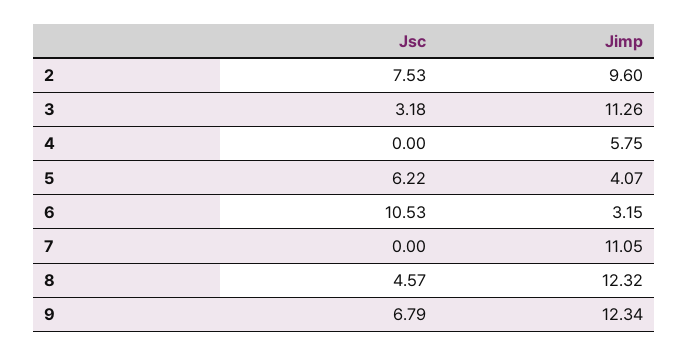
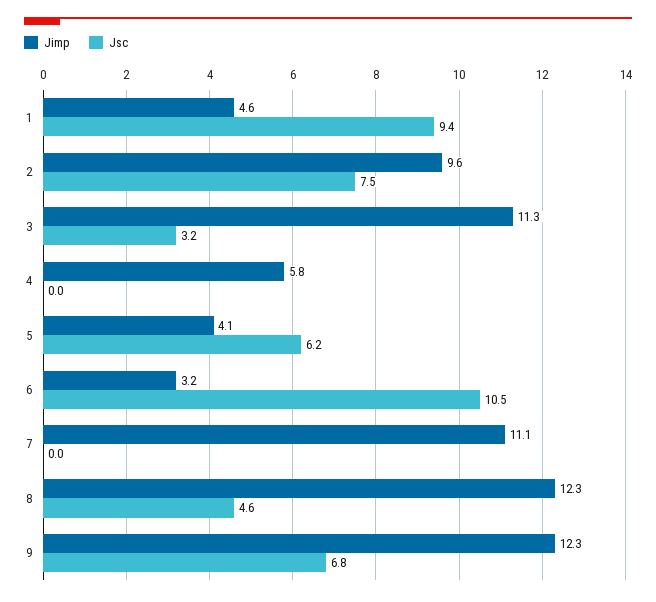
Jimp, 1: none -> 4.6
Jsc, 1: none -> 9.4

